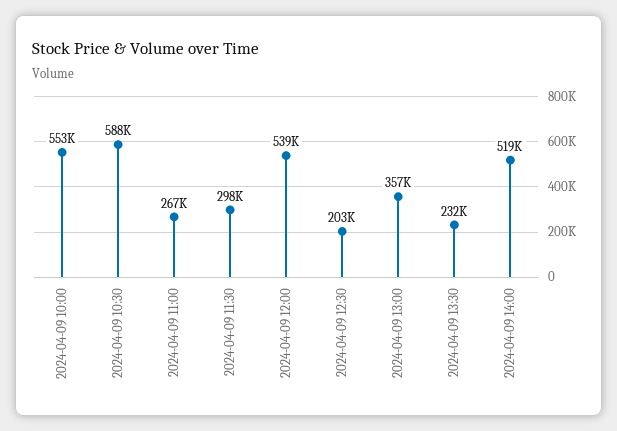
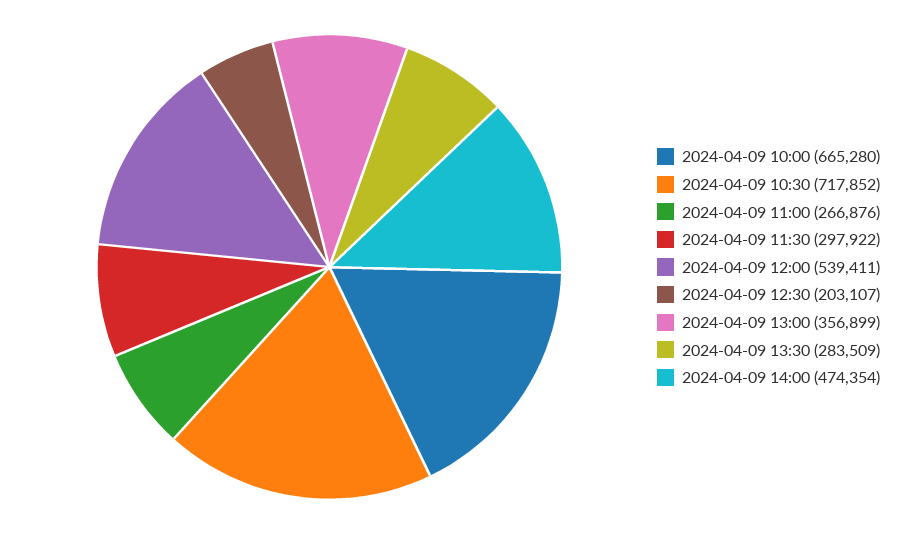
2024-04-09 10:00: 553000 -> 665280
2024-04-09 10:30: 588000 -> 717852
2024-04-09 13:30: 232000 -> 283509
2024-04-09 14:00: 519000 -> 474354

